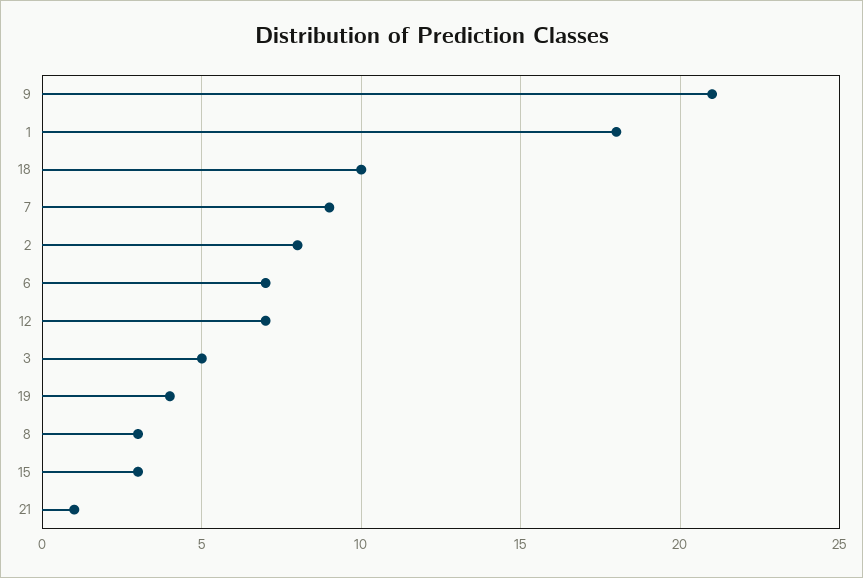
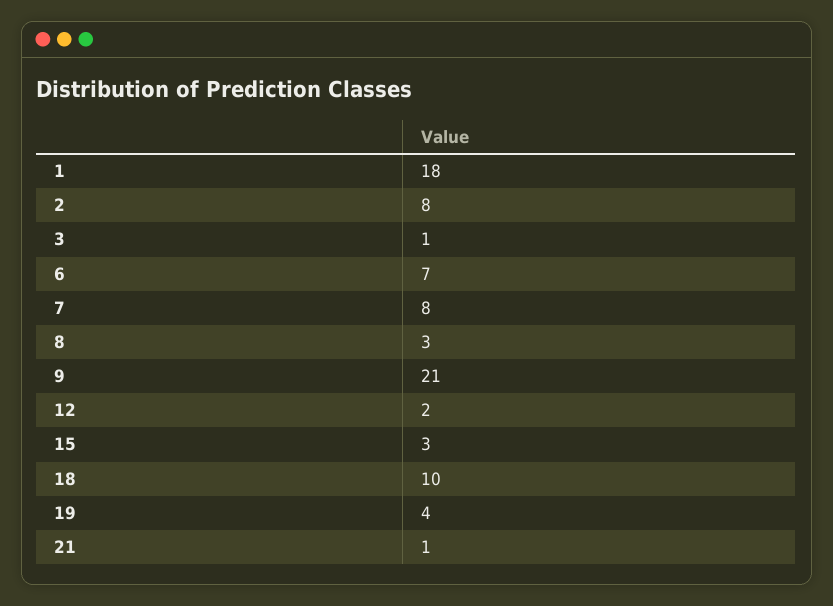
7: 9 -> 8
12: 7 -> 2
3: 5 -> 1

